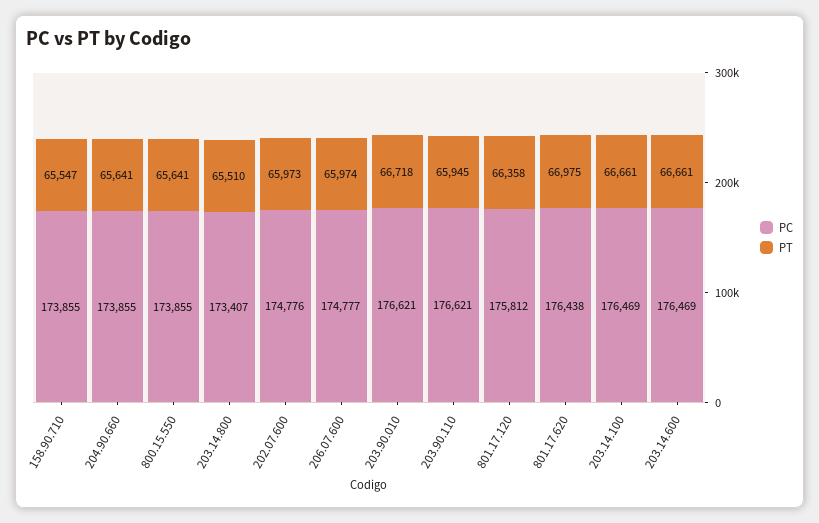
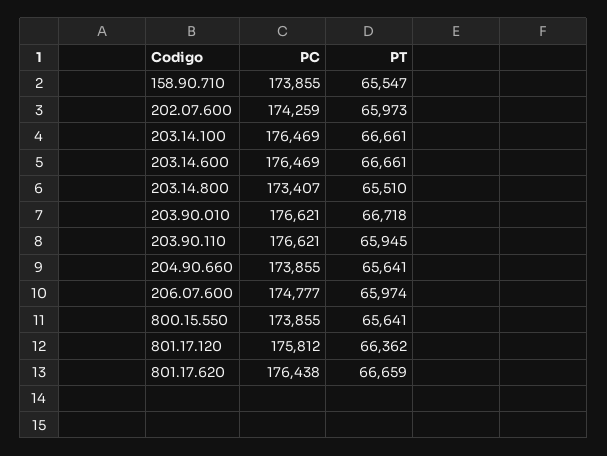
PC, 202.07.600: 174776 -> 174259
PT, 801.17.120: 66358 -> 66362
PT, 801.17.620: 66975 -> 66659

